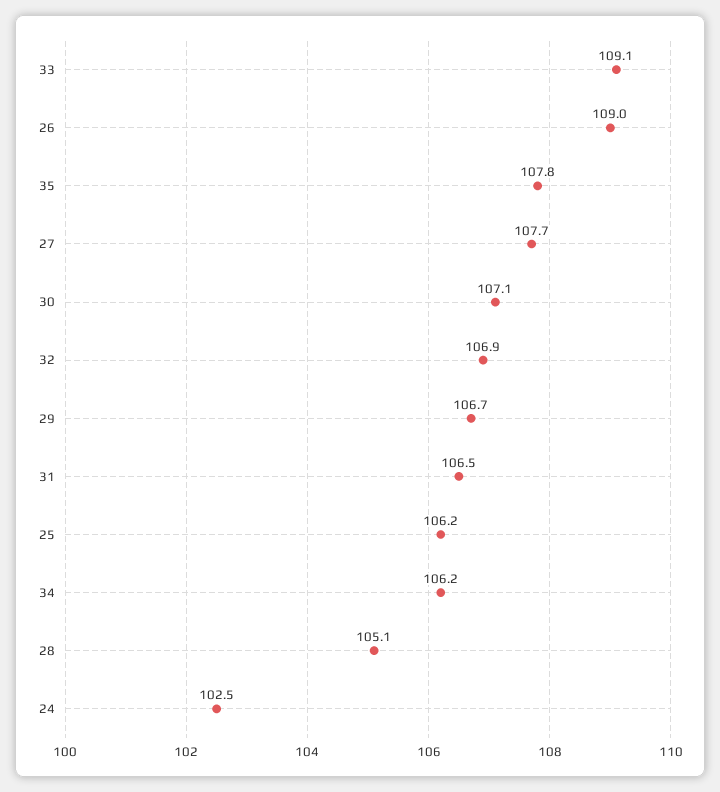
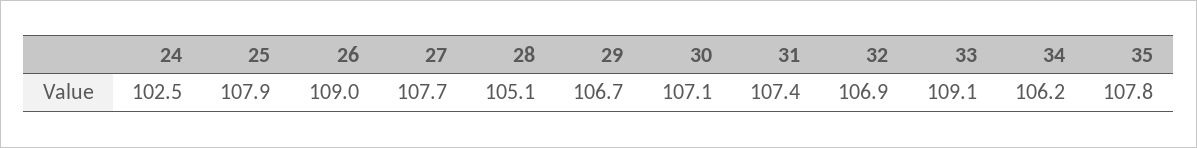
31: 106.5 -> 107.4
25: 106.2 -> 107.9

